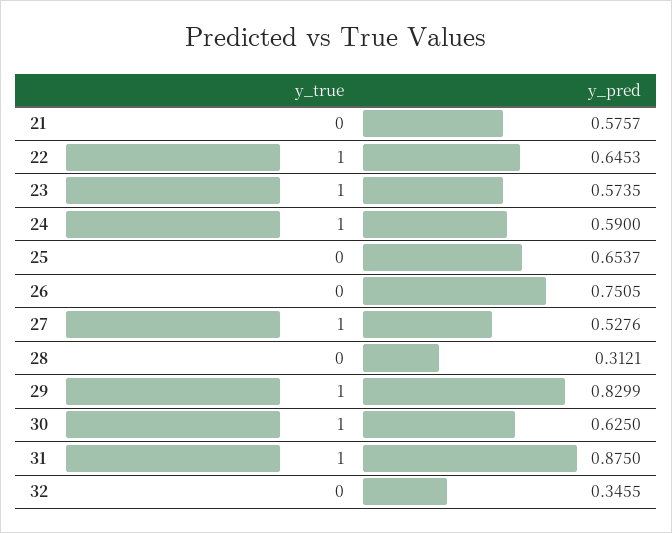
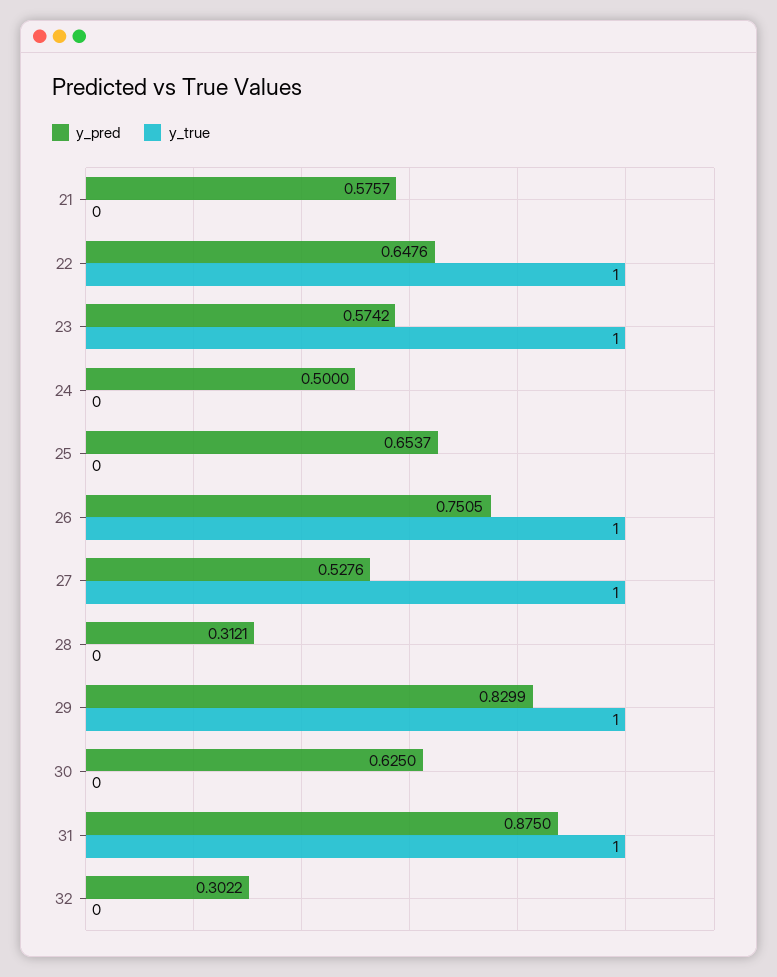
y_pred, 22: 0.6453 -> 0.6476
y_pred, 23: 0.5735 -> 0.5742
y_true, 24: 1 -> 0
y_pred, 24: 0.59 -> 0.5
y_true, 26: 0 -> 1
y_true, 30: 1 -> 0
y_pred, 32: 0.3455 -> 0.3022

